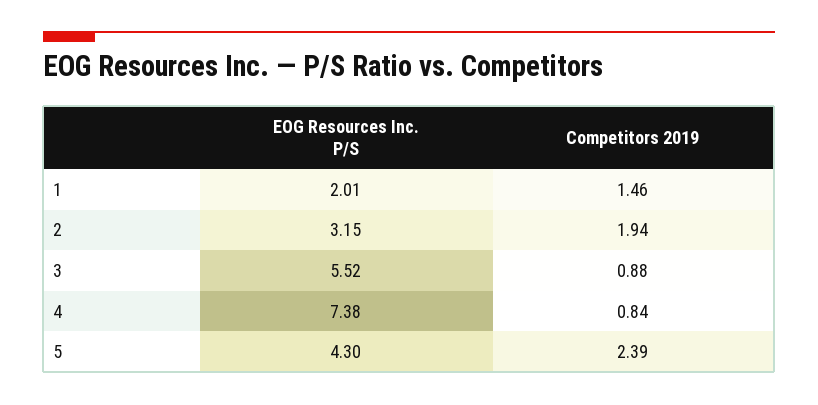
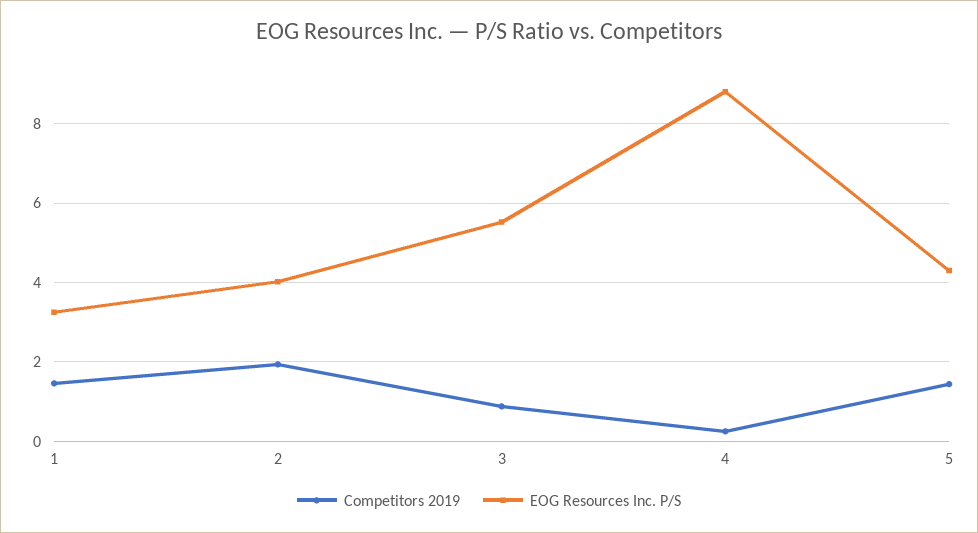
EOG Resources Inc. P/S, 1: 2.01 -> 3.2
EOG Resources Inc. P/S, 2: 3.15 -> 4
EOG Resources Inc. P/S, 4: 7.38 -> 8.8
Competitors 2019, 4: 0.84 -> 0.2
Competitors 2019, 5: 2.39 -> 1.4

